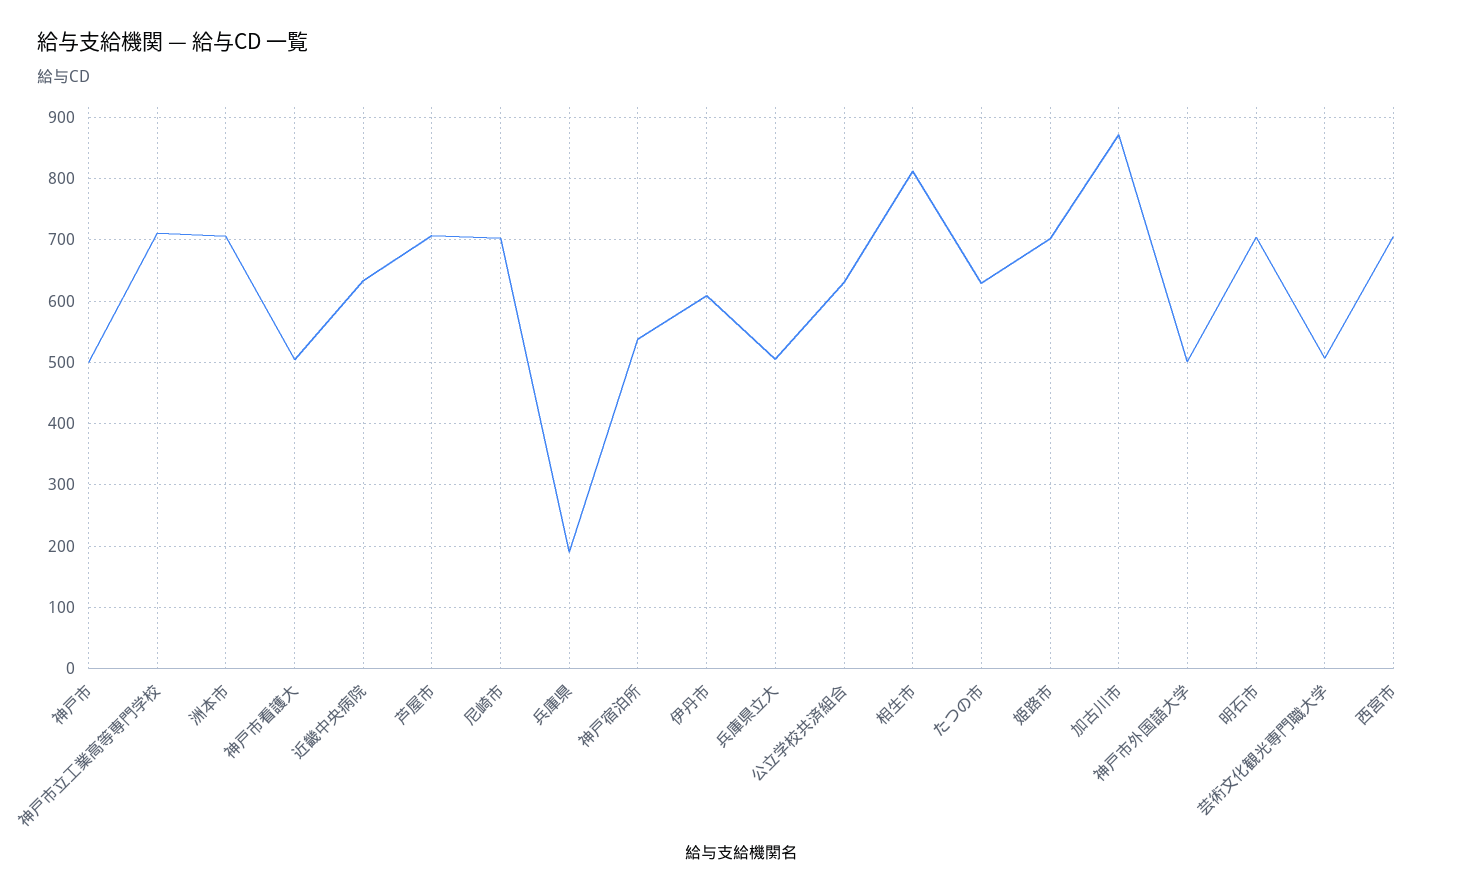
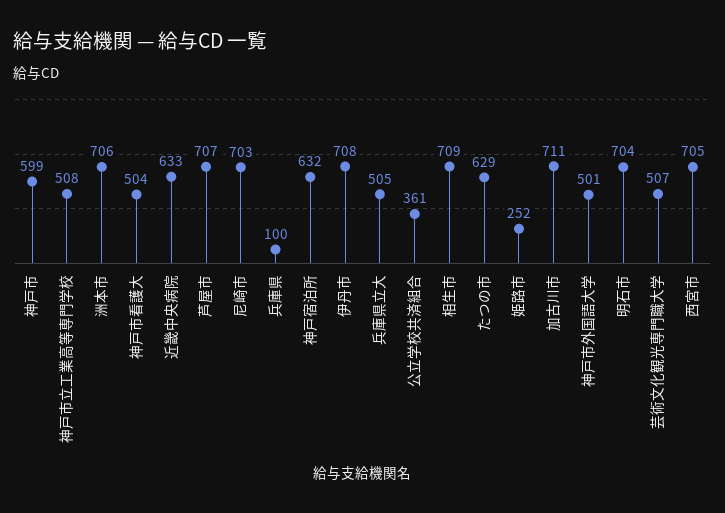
神戸市: 500 -> 599
神戸市立工業高等専門学校: 710 -> 508
兵庫県: 190 -> 100
神戸宿泊所: 540 -> 632
伊丹市: 610 -> 708
公立学校共済組合: 630 -> 361
相生市: 810 -> 709
姫路市: 700 -> 252
加古川市: 870 -> 711

